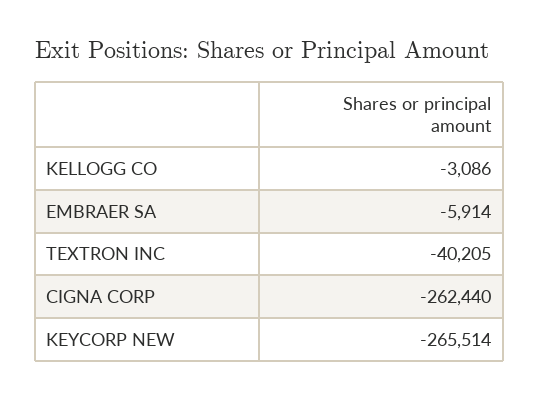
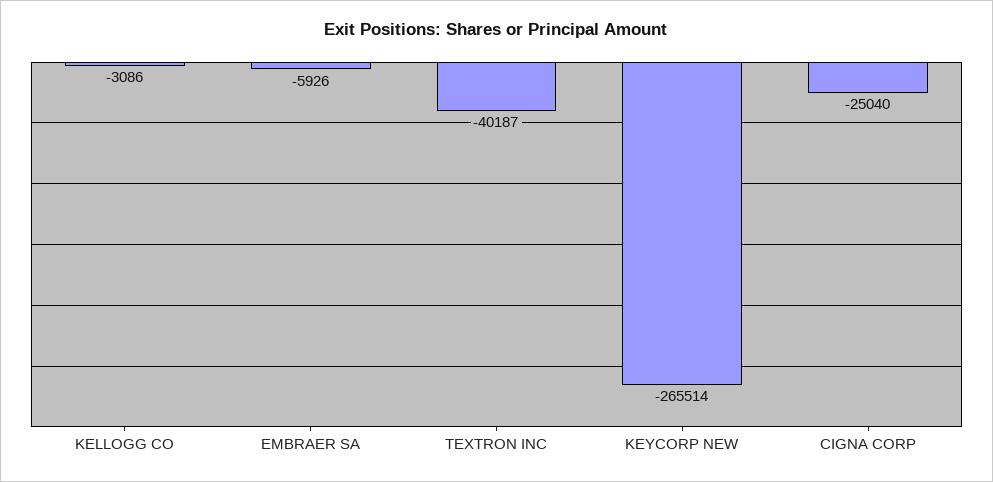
EMBRAER SA: -5914 -> -5926
TEXTRON INC: -40205 -> -40187
CIGNA CORP: -262440 -> -25040

